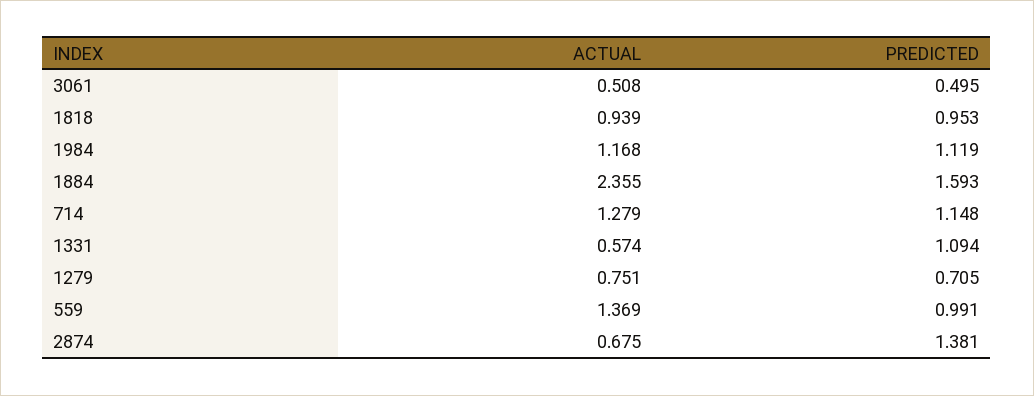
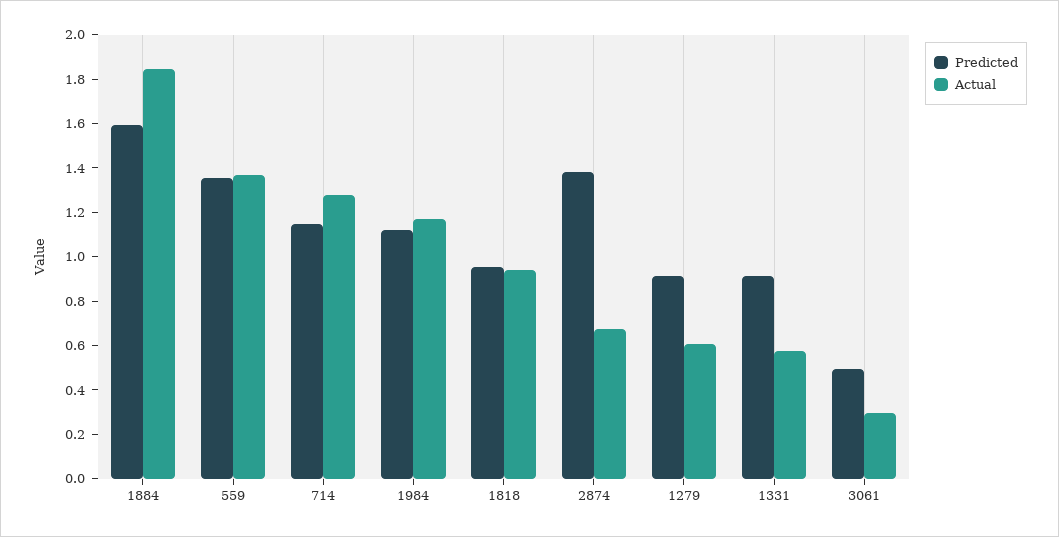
ACTUAL, 3061: 0.508 -> 0.3
ACTUAL, 1884: 2.355 -> 1.85
PREDICTED, 1331: 1.094 -> 0.9
ACTUAL, 1279: 0.751 -> 0.6
PREDICTED, 1279: 0.705 -> 0.9
PREDICTED, 559: 0.991 -> 1.35

